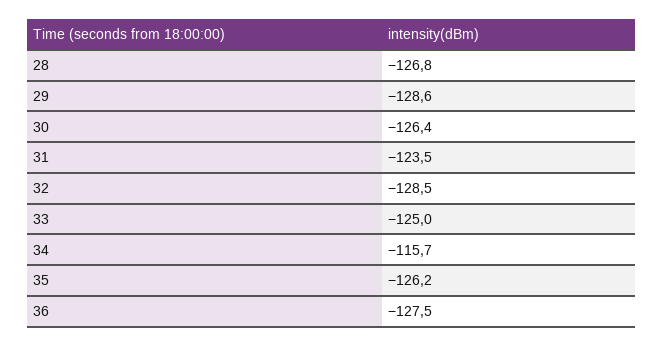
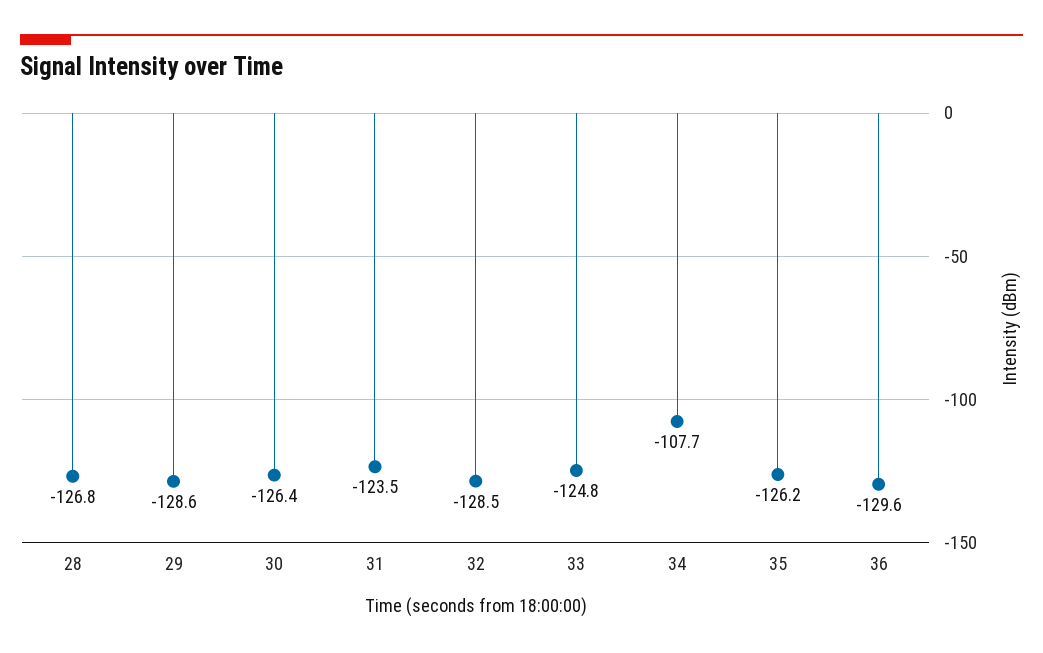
33: -125 -> -124.8
34: -115.7 -> -107.7
36: -127.5 -> -129.6

